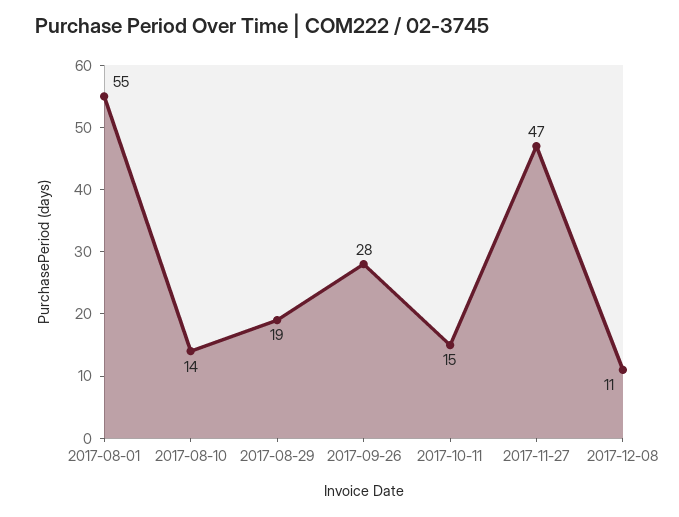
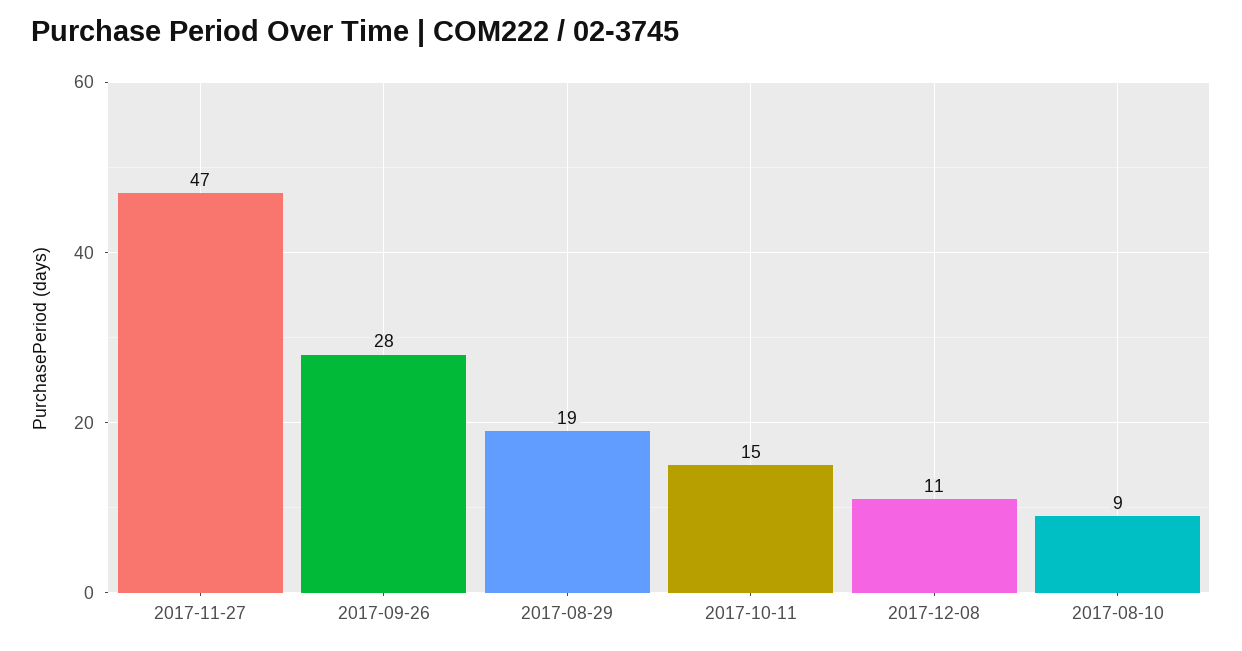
2017-08-01: 55 -> none
2017-08-10: 14 -> 9

